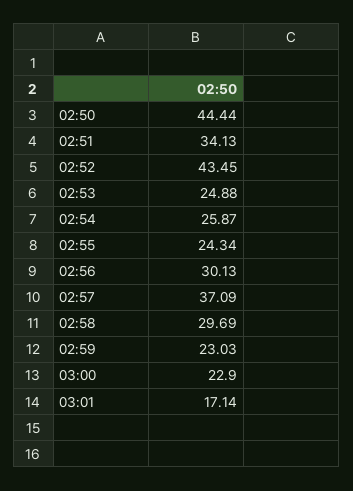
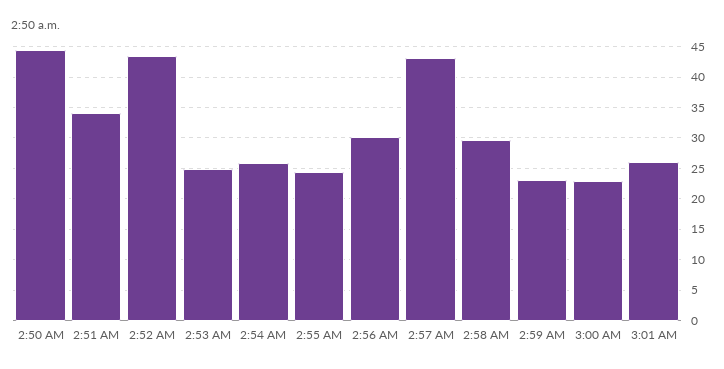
02:57: 37.09 -> 43
03:01: 17.14 -> 26

